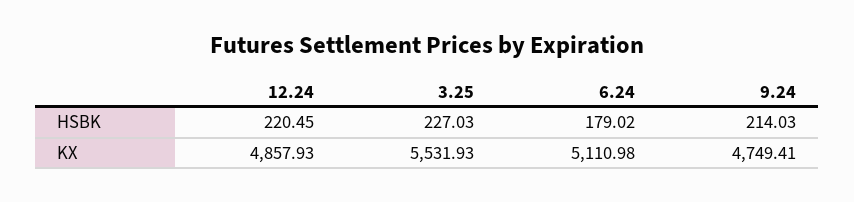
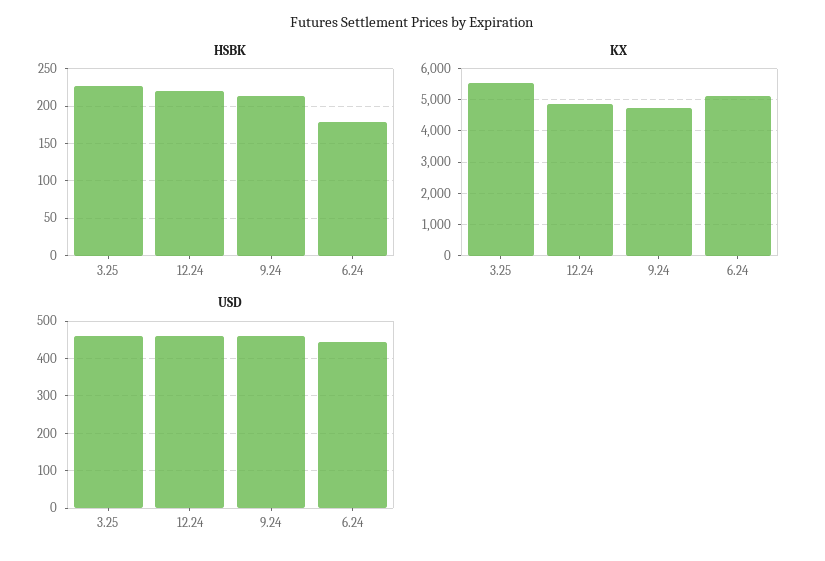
USD, 3.25: none -> 460
USD, 12.24: none -> 460
USD, 9.24: none -> 460
USD, 6.24: none -> 440

